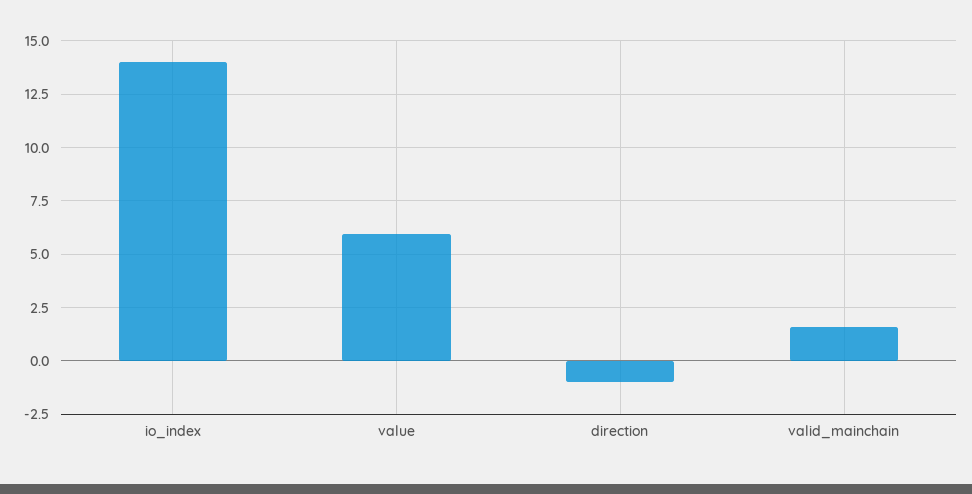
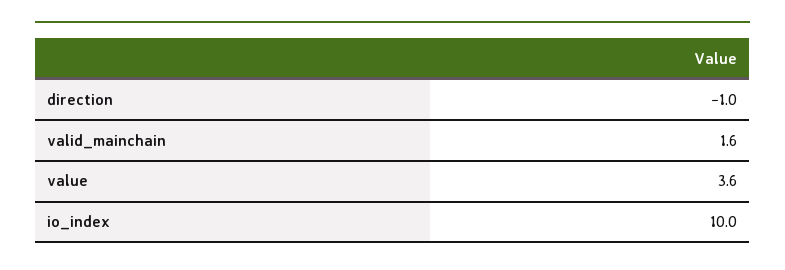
io_index: 14 -> 10
value: 6 -> 3.6

